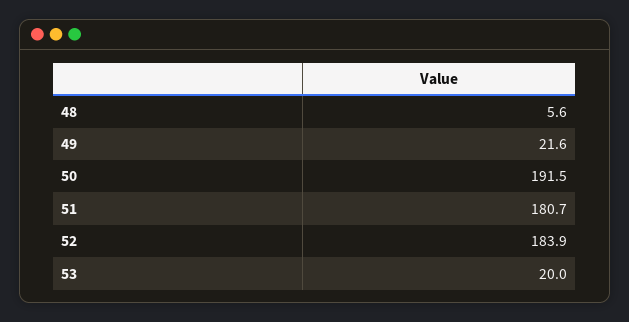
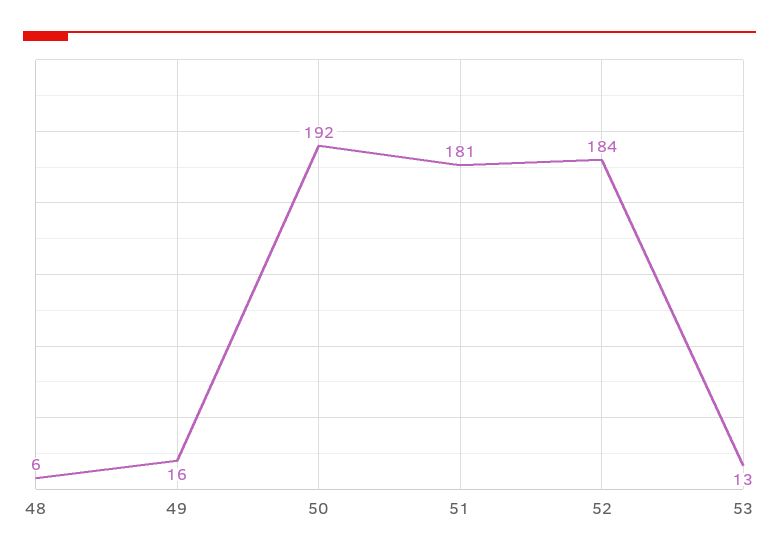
49: 21.6 -> 16
53: 20 -> 13

